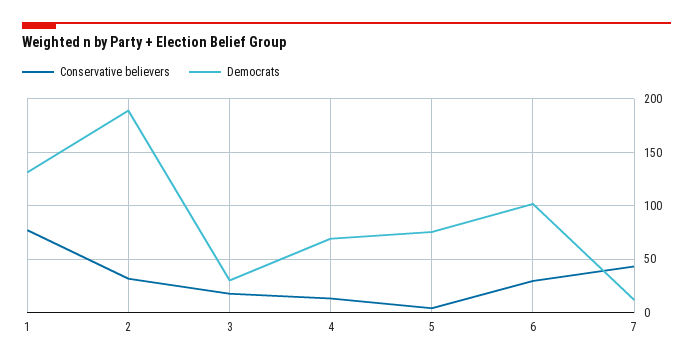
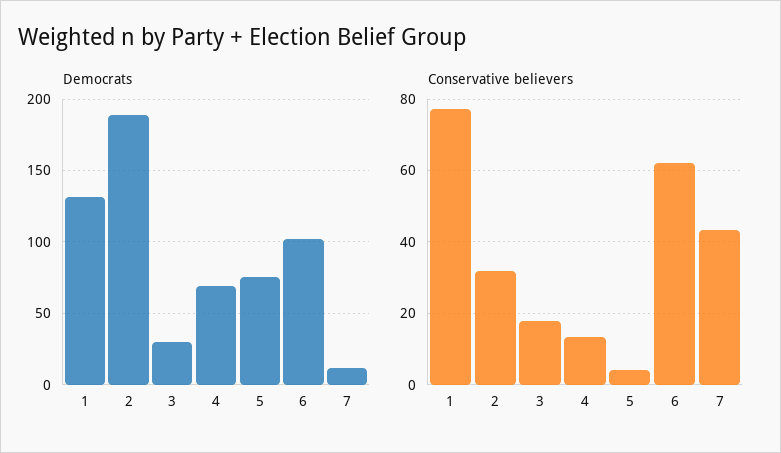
Conservative believers, 6: 30 -> 62

